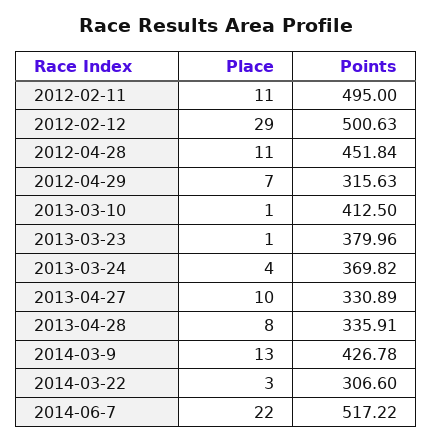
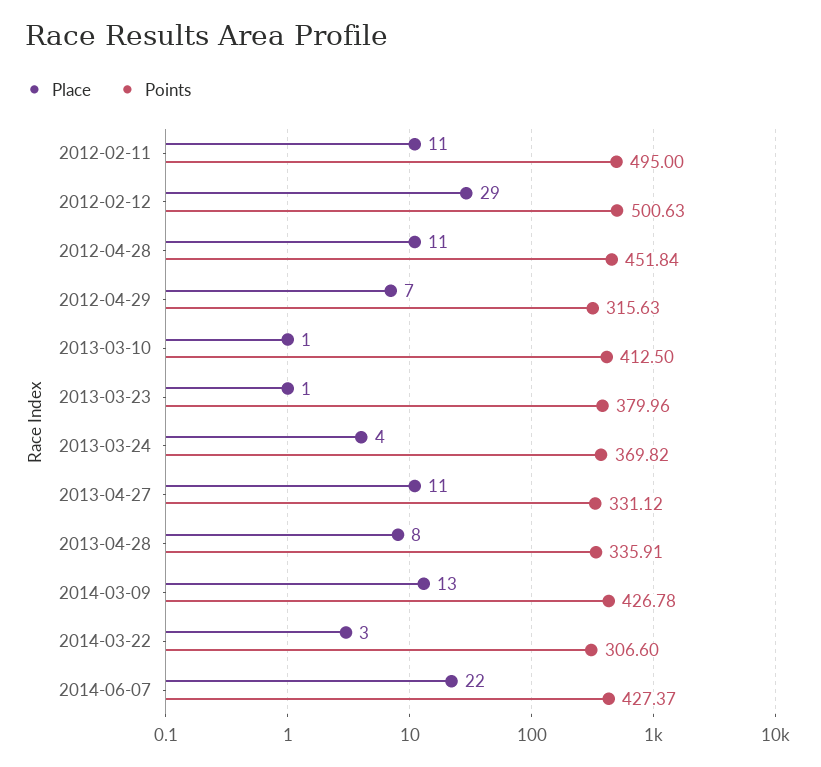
Place, 2013-04-27: 10 -> 11
Points, 2013-04-27: 330.89 -> 331.12
Points, 2014-06-7: 517.22 -> 427.37

